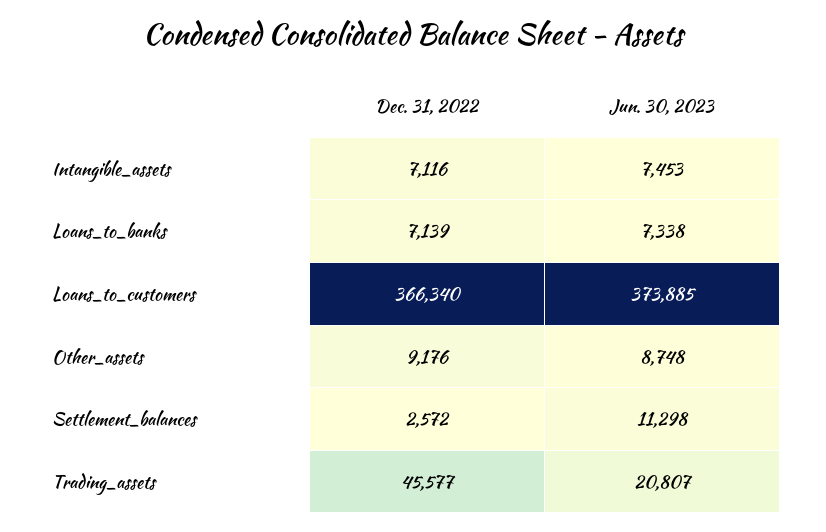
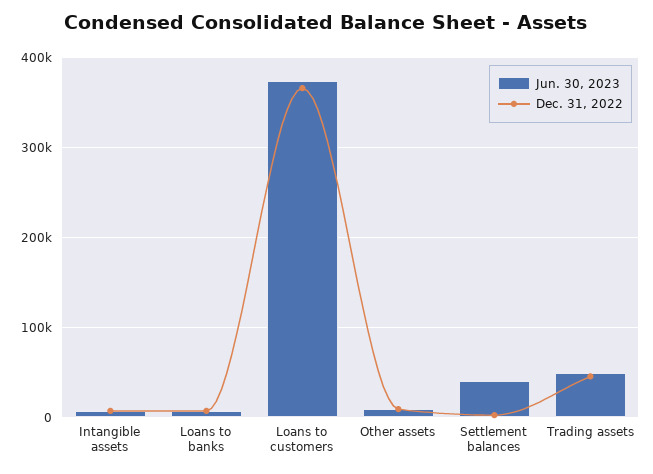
Jun. 30, 2023, Settlement_balances: 11298 -> 40000
Jun. 30, 2023, Trading_assets: 20807 -> 50000

